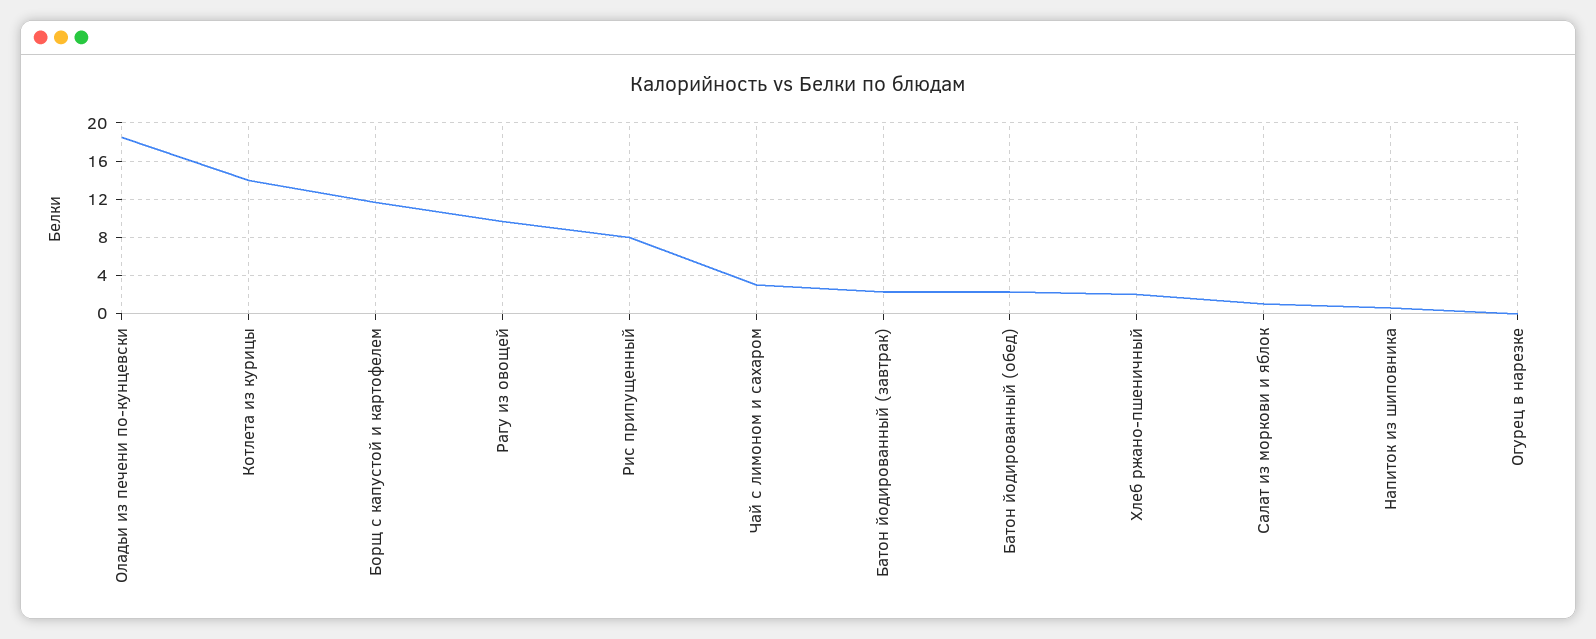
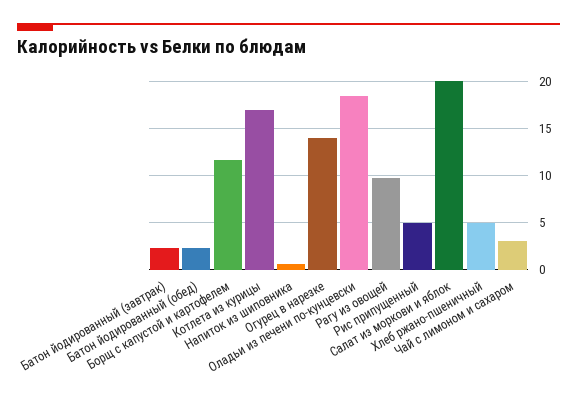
Котлета из курицы: 14 -> 17
Рис припущенный: 8 -> 5
Хлеб ржано-пшеничный: 2 -> 5
Салат из моркови и яблок: 1 -> 20
Огурец в нарезке: 0 -> 14

